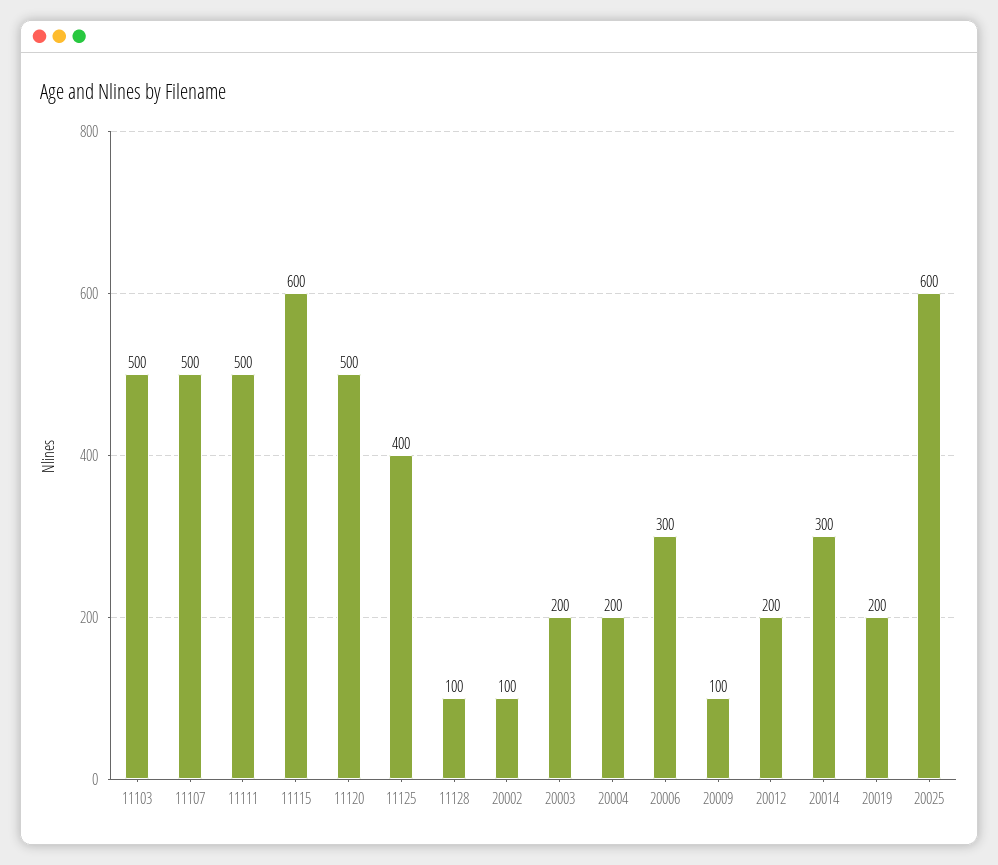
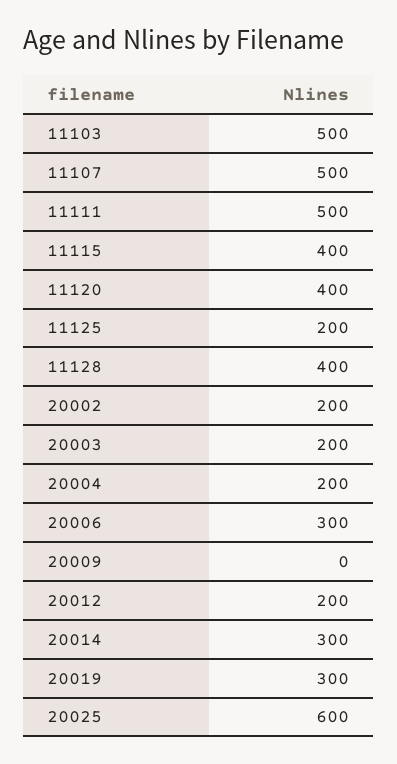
11115: 600 -> 400
11120: 500 -> 400
11125: 400 -> 200
11128: 100 -> 400
20002: 100 -> 200
20009: 100 -> 0
20019: 200 -> 300

